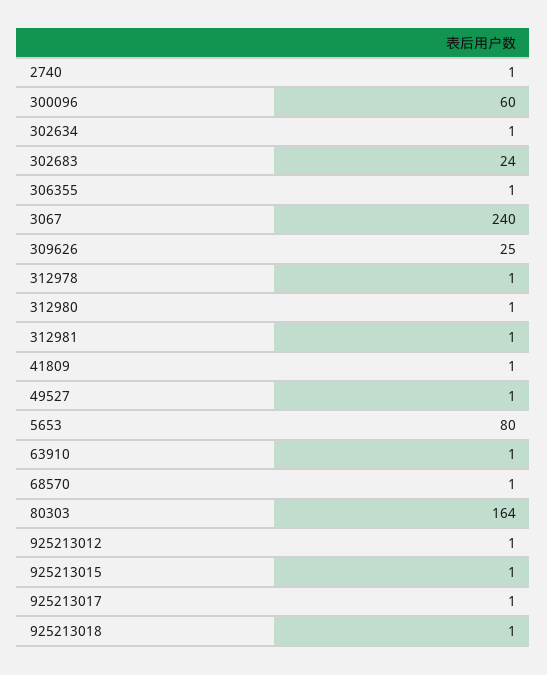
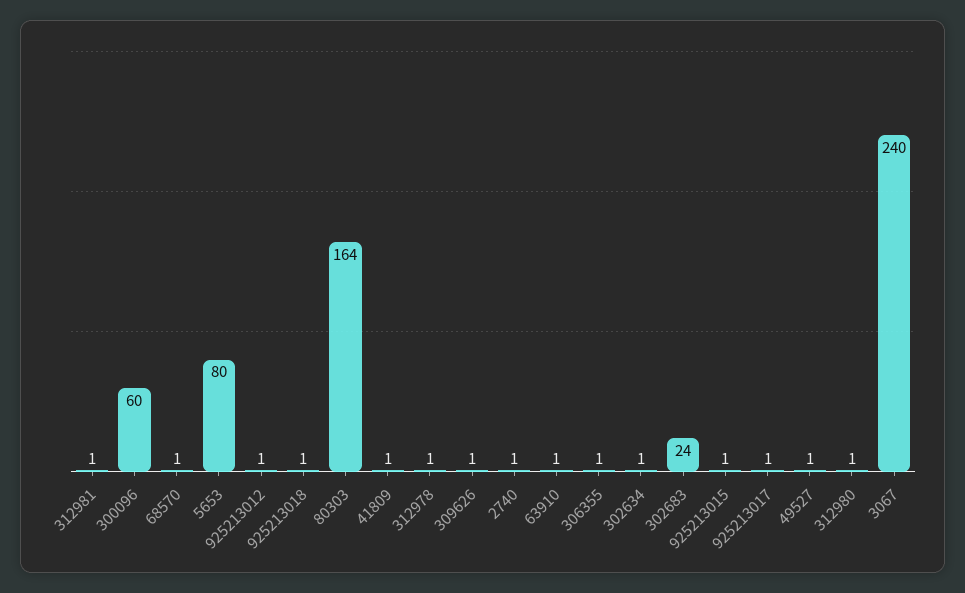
309626: 25 -> 1

